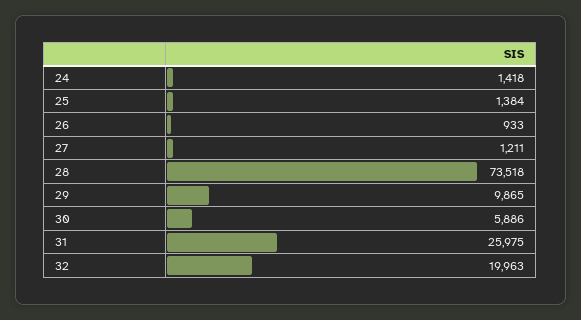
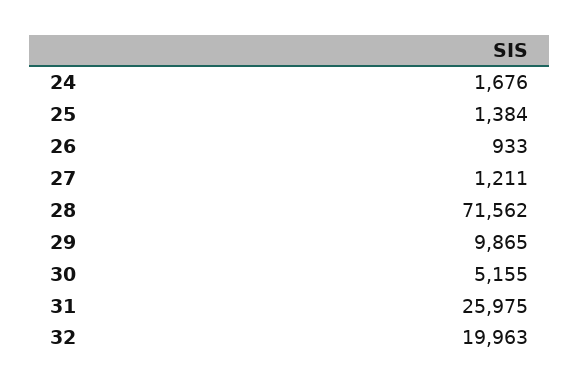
24: 1418 -> 1676
28: 73518 -> 71562
30: 5886 -> 5155

